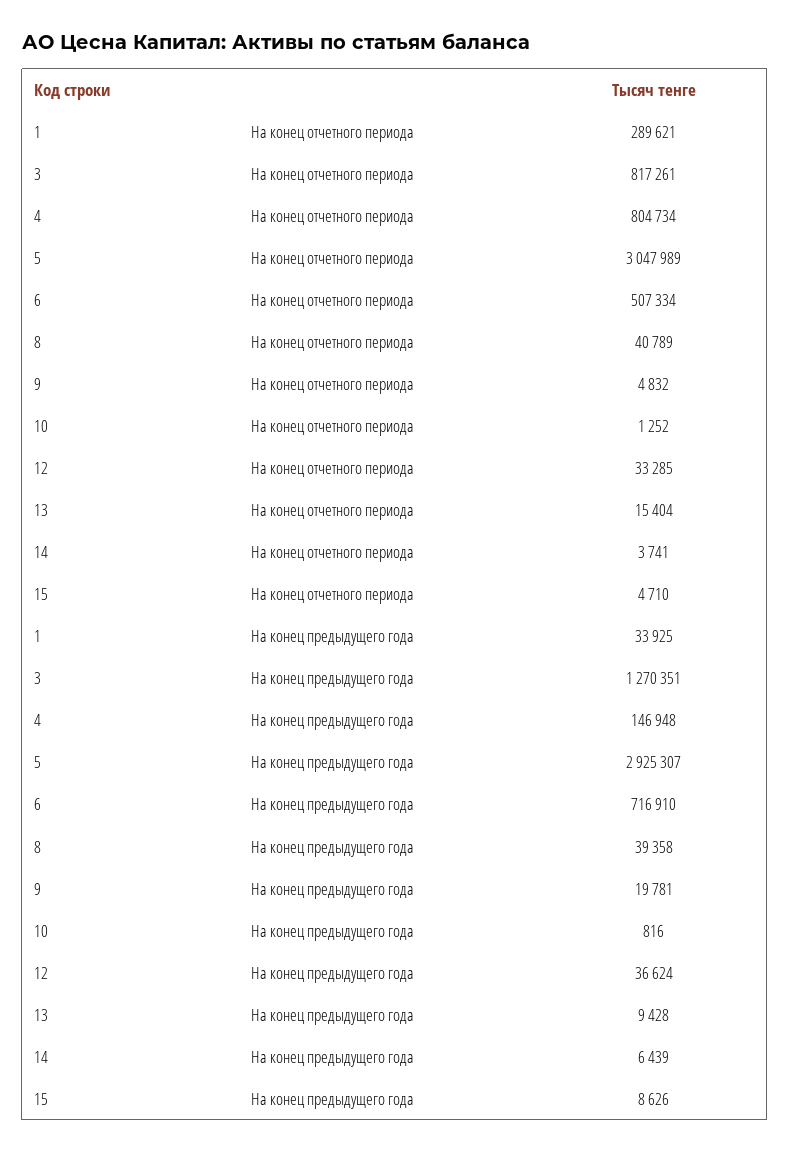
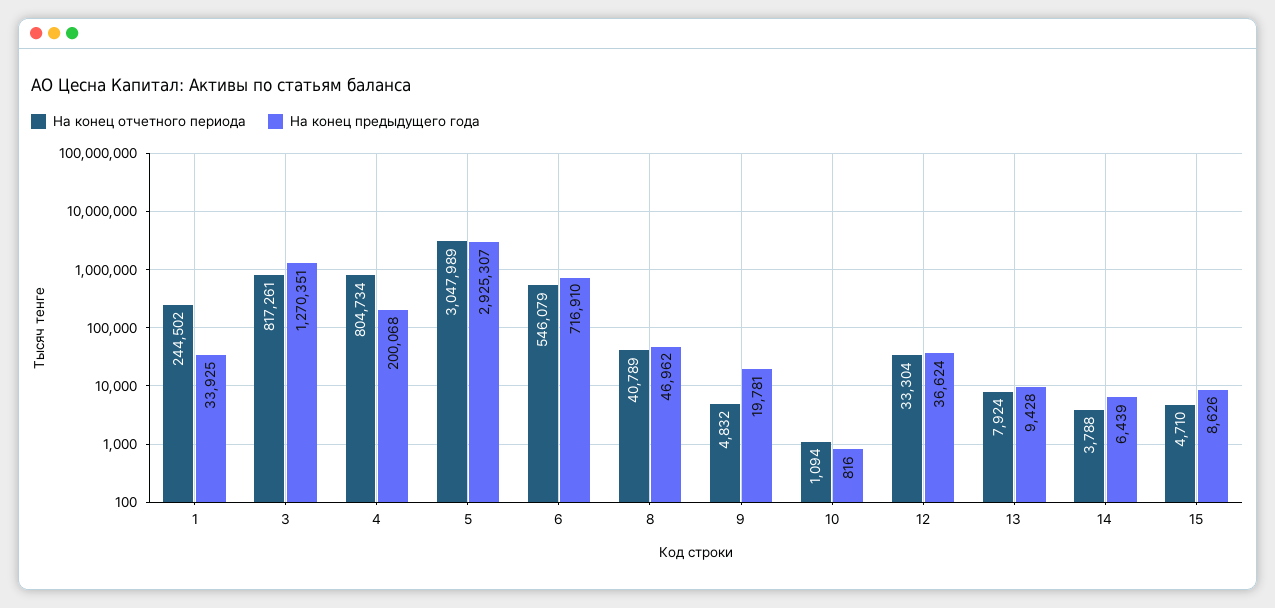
На конец отчетного периода, 1: 289621 -> 244502
На конец отчетного периода, 6: 507334 -> 546079
На конец отчетного периода, 10: 1252 -> 1094
На конец отчетного периода, 12: 33285 -> 33304
На конец отчетного периода, 13: 15404 -> 7924
На конец отчетного периода, 14: 3741 -> 3788
На конец предыдущего года, 4: 146948 -> 200068
На конец предыдущего года, 8: 39358 -> 46962

